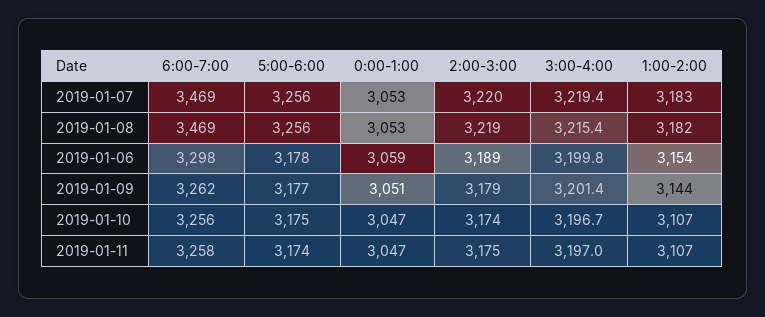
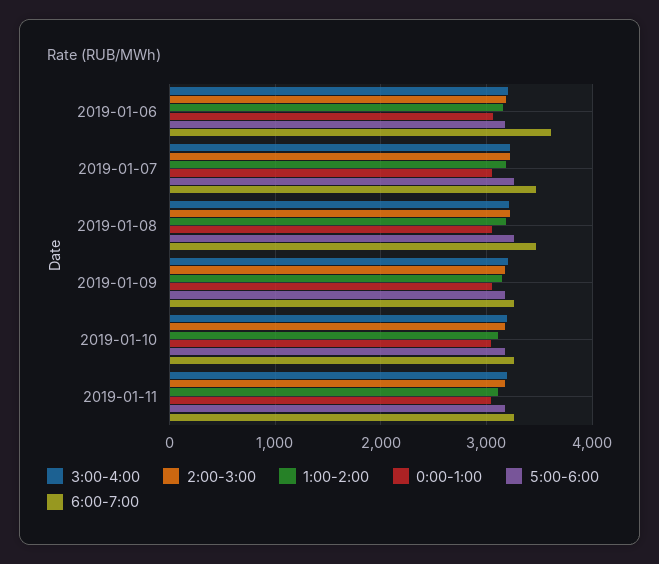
6:00-7:00, 2019-01-06: 3298 -> 3600

